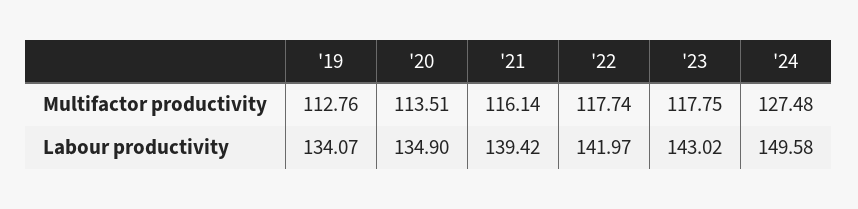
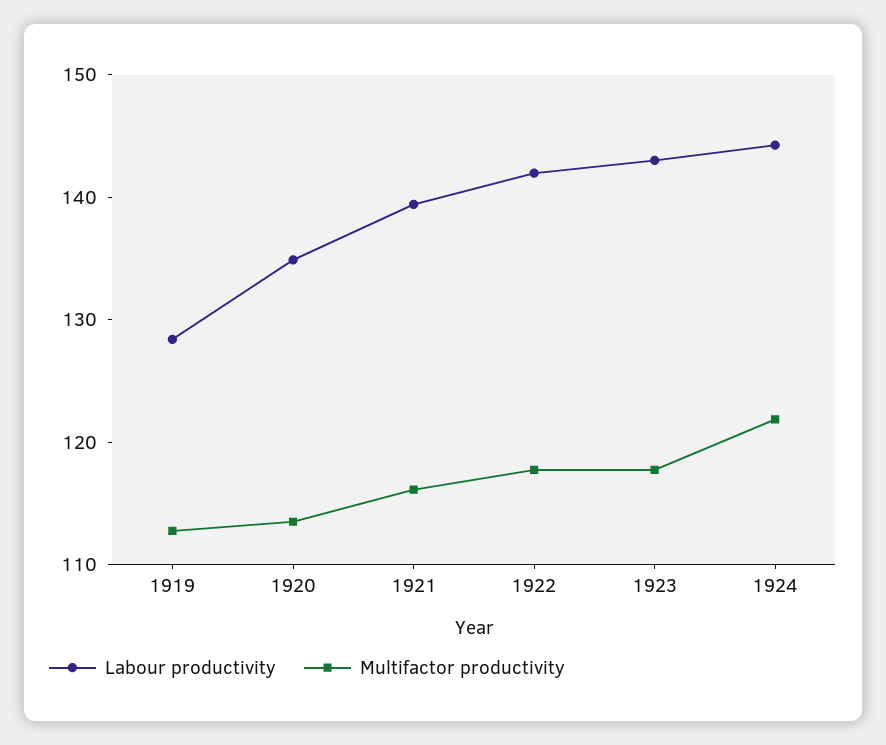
Multifactor productivity, '24: 127.48 -> 122
Labour productivity, '19: 134.07 -> 128
Labour productivity, '24: 149.58 -> 144

